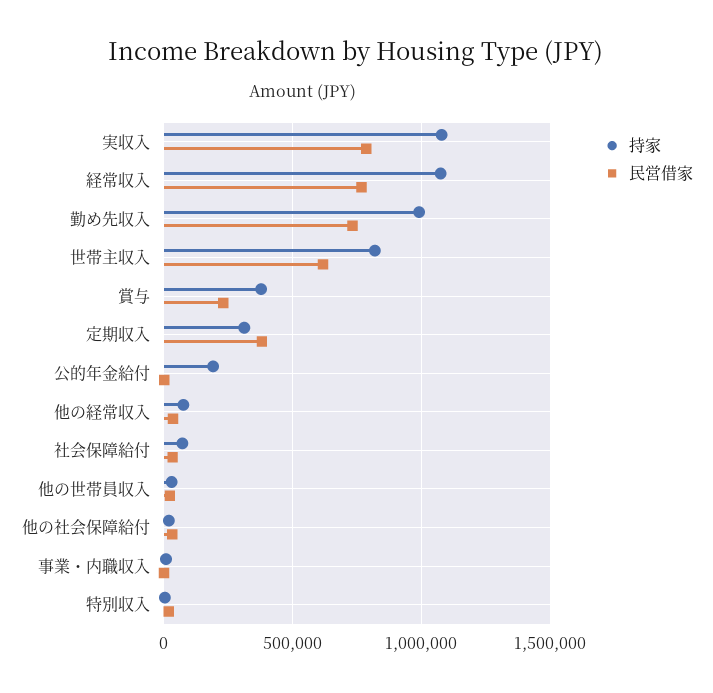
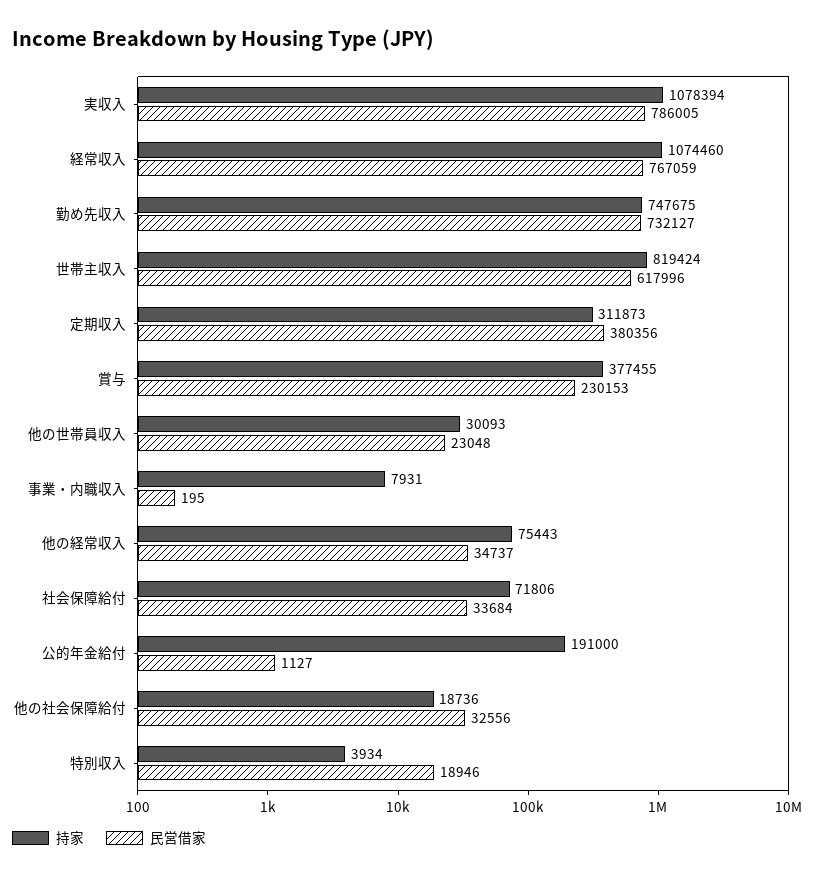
持家, 勤め先収入: 1000000 -> 747675

